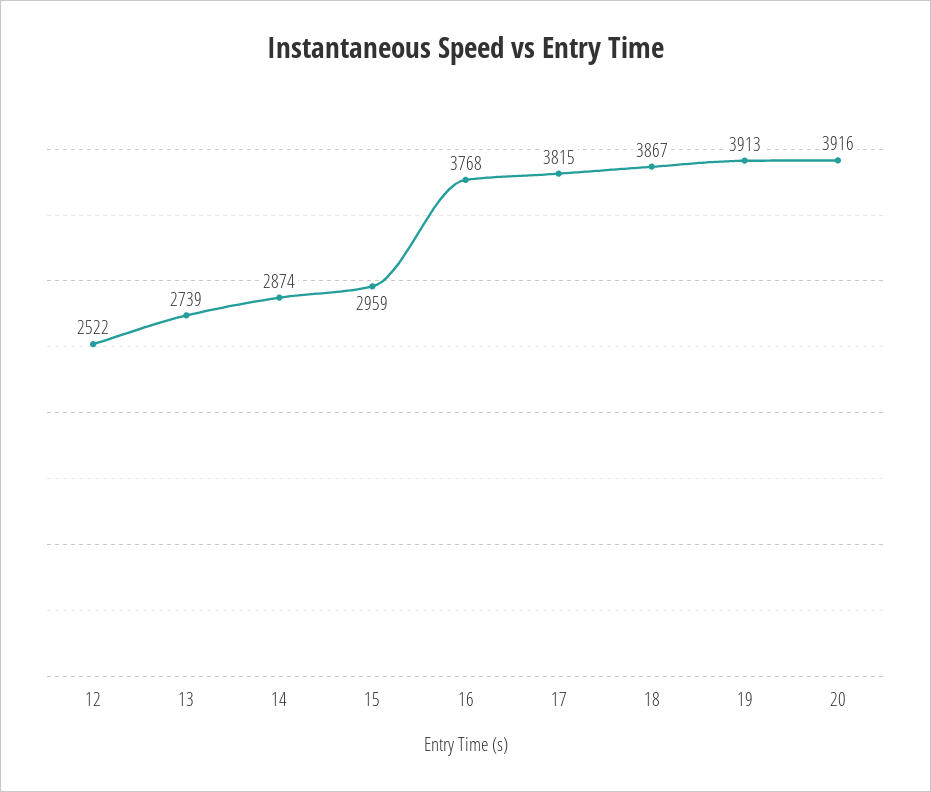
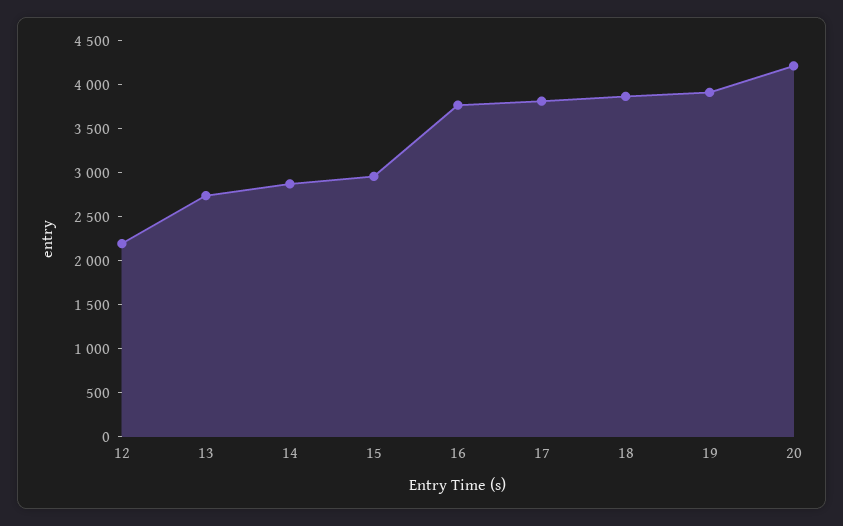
12: 2522 -> 2200
20: 3916 -> 4200

